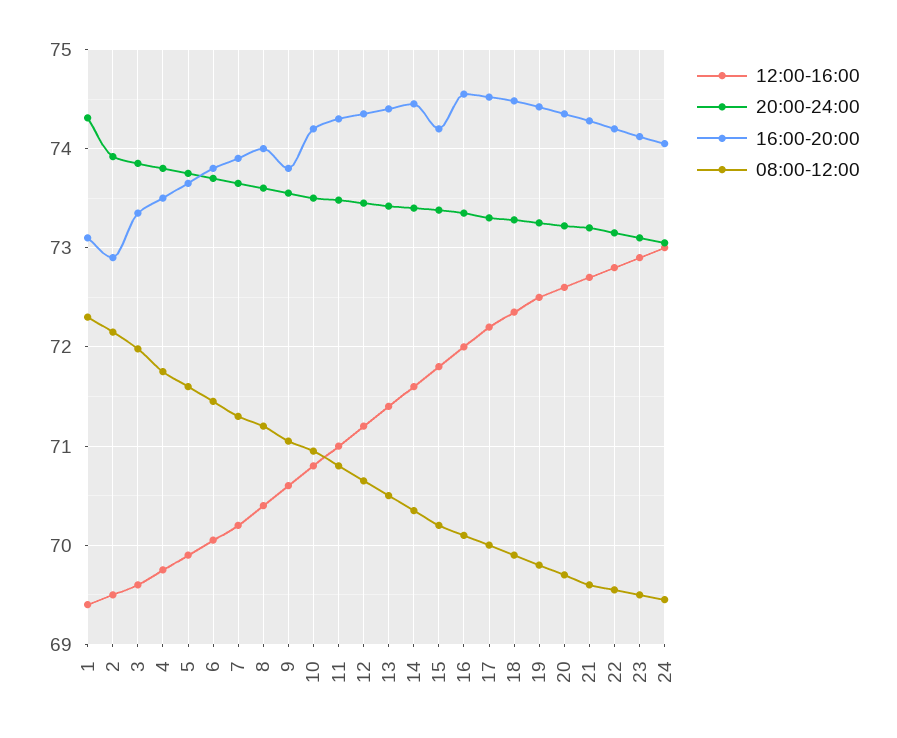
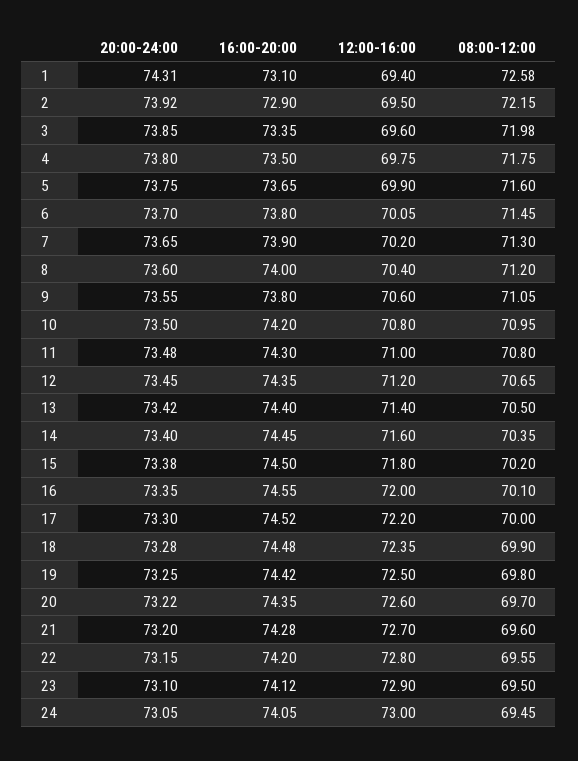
08:00-12:00, 1: 72.3 -> 72.58
16:00-20:00, 15: 74.2 -> 74.5

